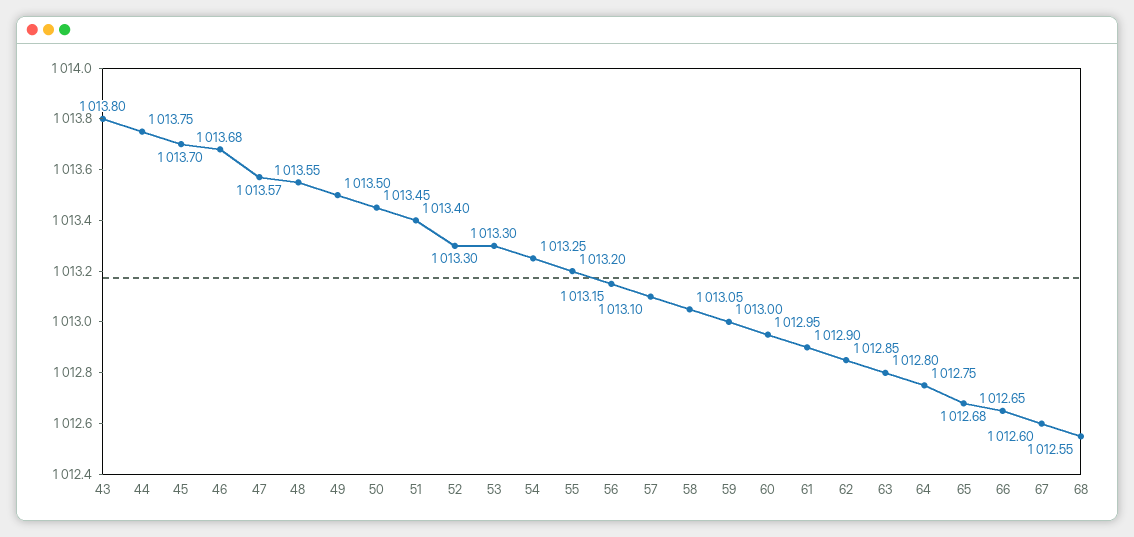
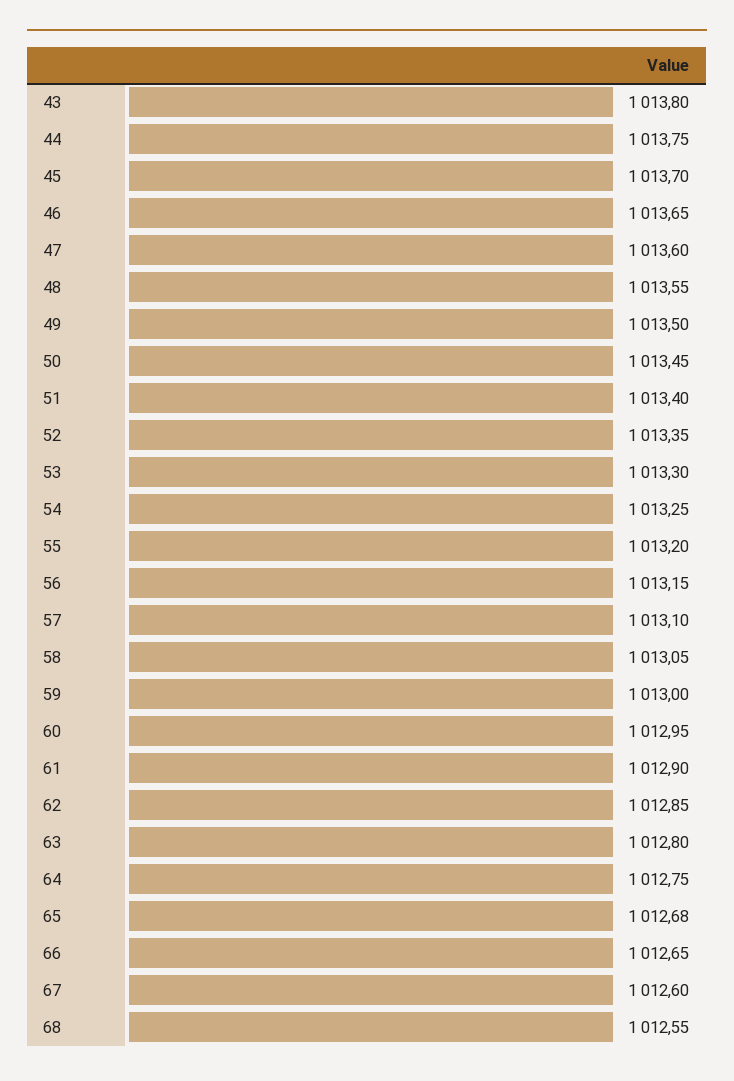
46: 1013.68 -> 1013.65
47: 1013.57 -> 1013.6
52: 1013.3 -> 1013.35

